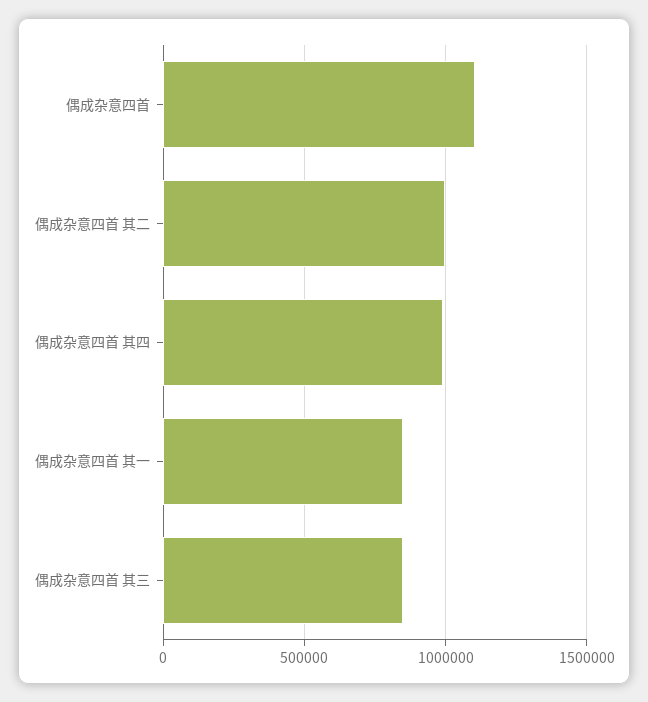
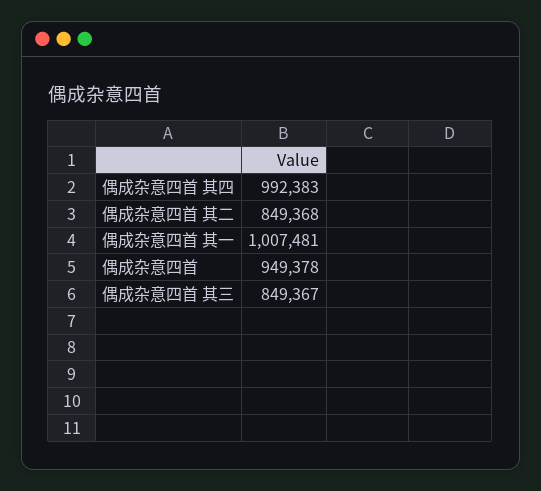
偶成杂意四首: 1100000 -> 949378
偶成杂意四首 其二: 1000000 -> 849368
偶成杂意四首 其一: 850000 -> 1007481

